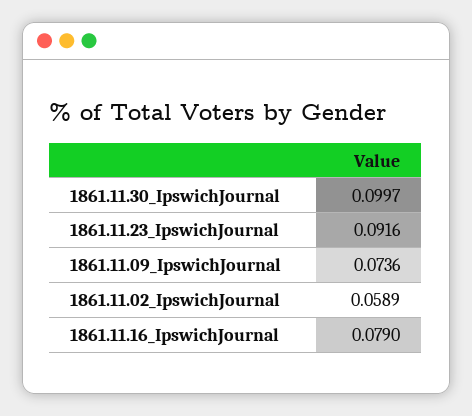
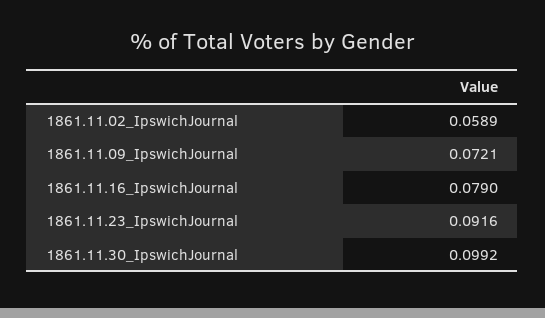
1861.11.30_IpswichJournal: 0.0997 -> 0.0992
1861.11.09_IpswichJournal: 0.0736 -> 0.0721

